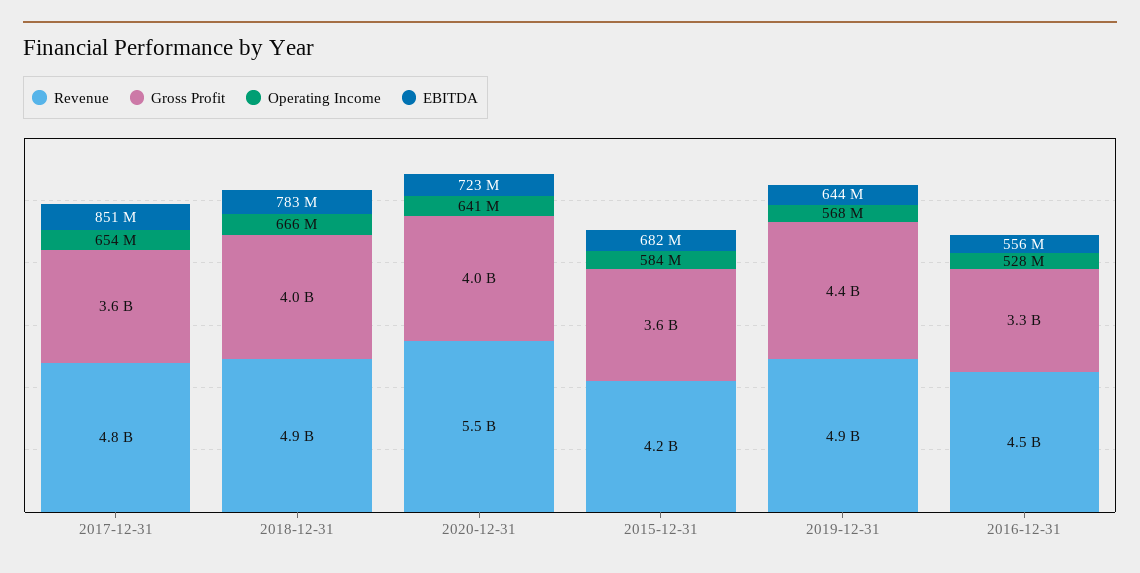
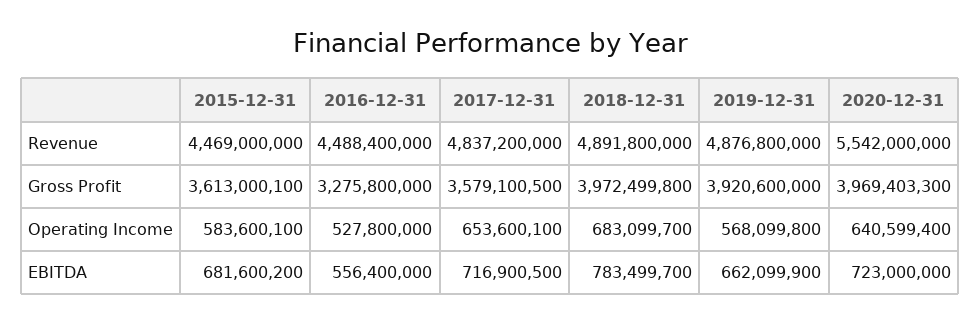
EBITDA, 2017-12-31: 851000000 -> 716900500
Operating Income, 2018-12-31: 666000000 -> 683099700
Revenue, 2015-12-31: 4200000000 -> 4469000000
Gross Profit, 2019-12-31: 4400000000 -> 3920600000
EBITDA, 2019-12-31: 644000000 -> 662099900

